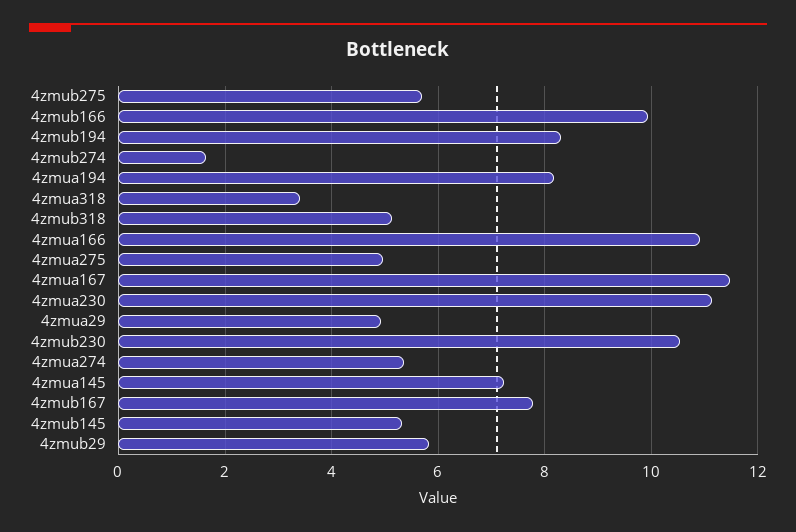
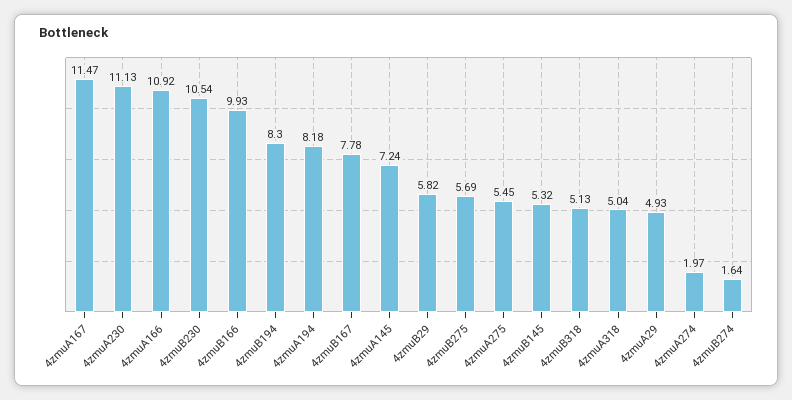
4zmua318: 3.4 -> 5.04
4zmua275: 5 -> 5.45
4zmua274: 5.4 -> 1.97

